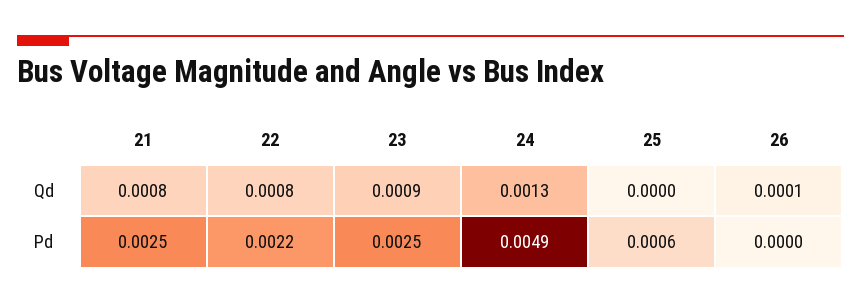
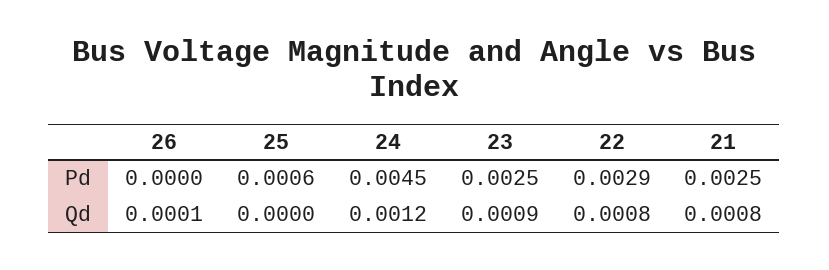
24, Qd: 0.0013 -> 0.0012
22, Pd: 0.0022 -> 0.0029
24, Pd: 0.0049 -> 0.0045

